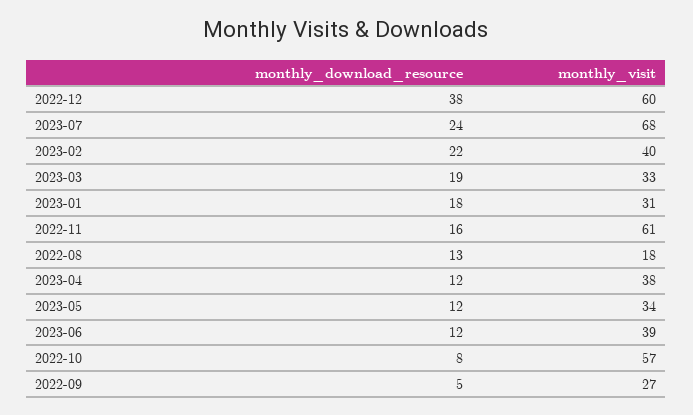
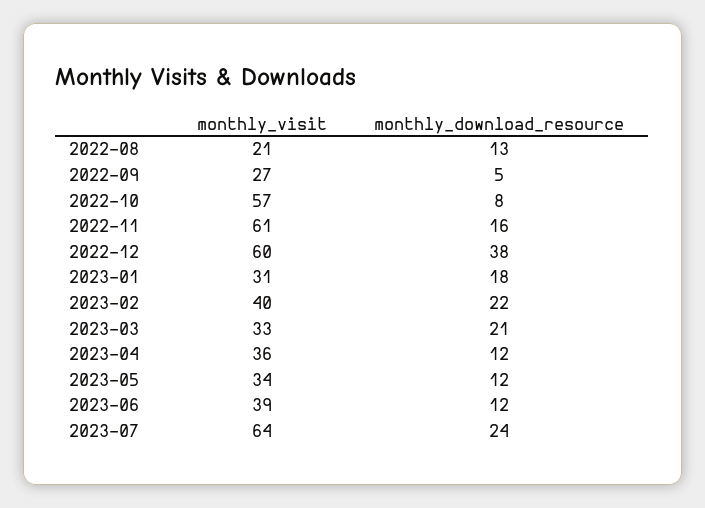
monthly_visit, 2023-07: 68 -> 64
monthly_download_resource, 2023-03: 19 -> 21
monthly_visit, 2022-08: 18 -> 21
monthly_visit, 2023-04: 38 -> 36

